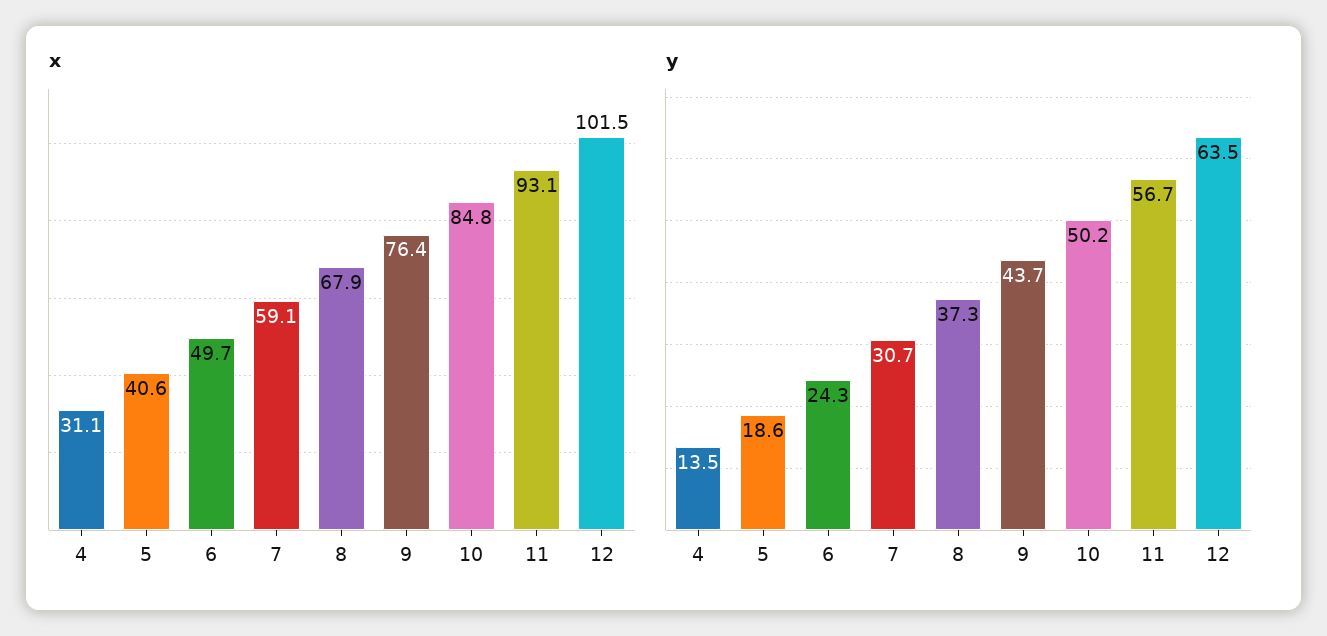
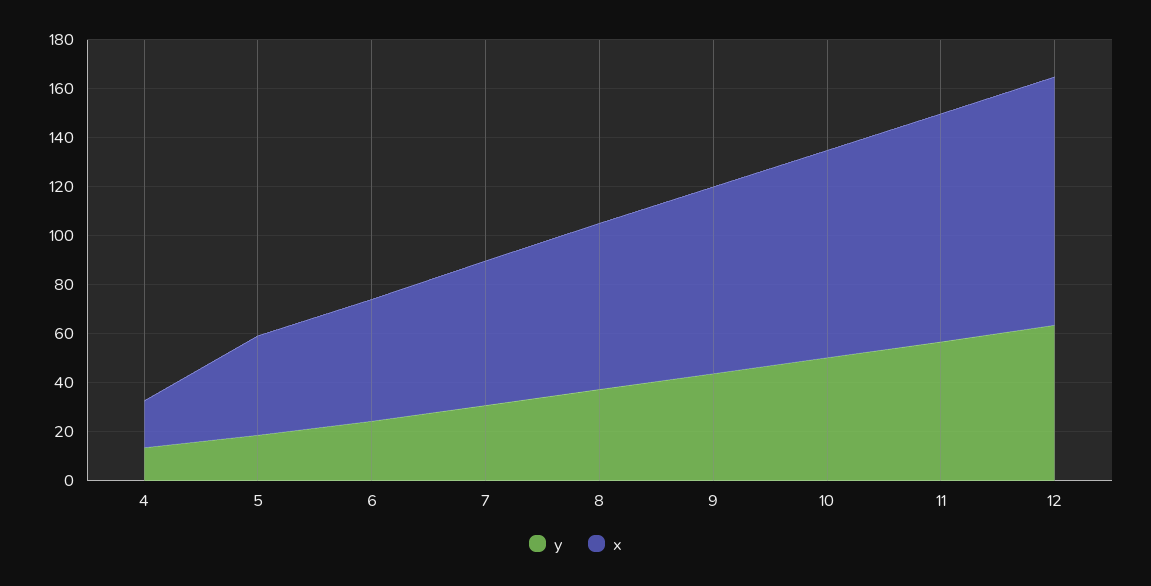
x, 4: 31.1 -> 20

